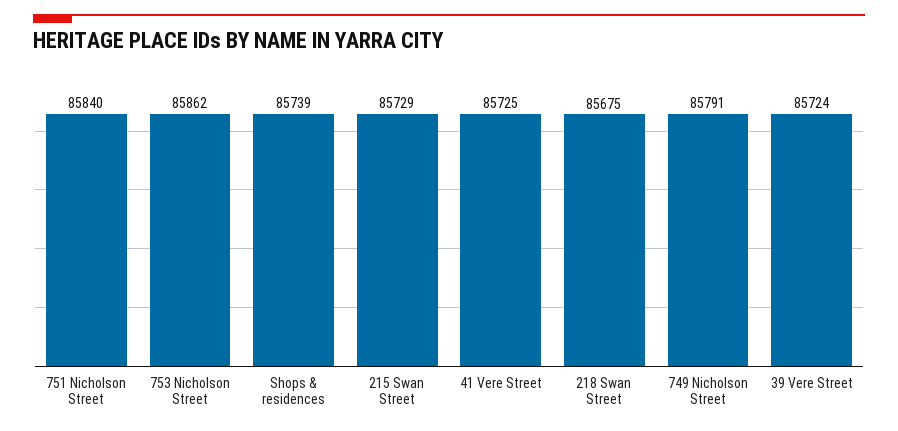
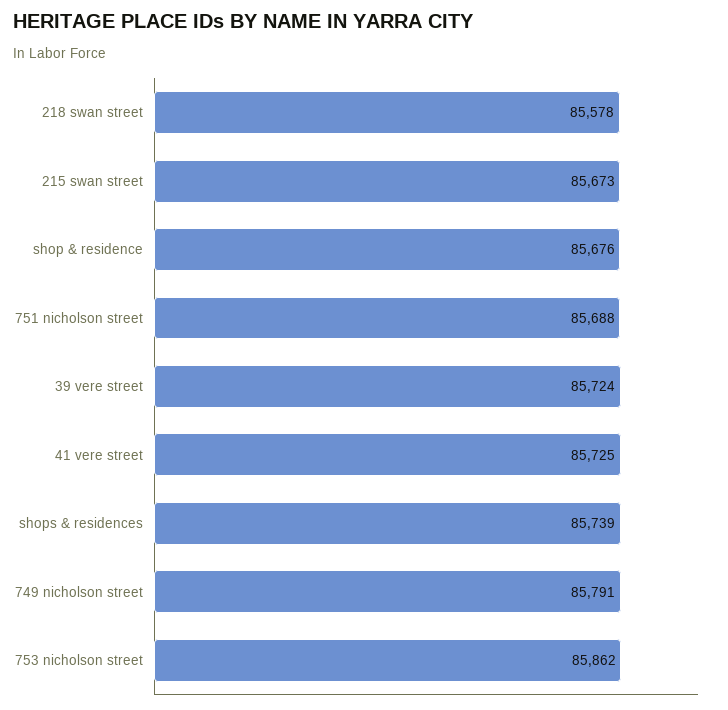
751 Nicholson Street: 85840 -> 85688
215 Swan Street: 85729 -> 85673
218 Swan Street: 85675 -> 85578
shop & residence: none -> 85676

